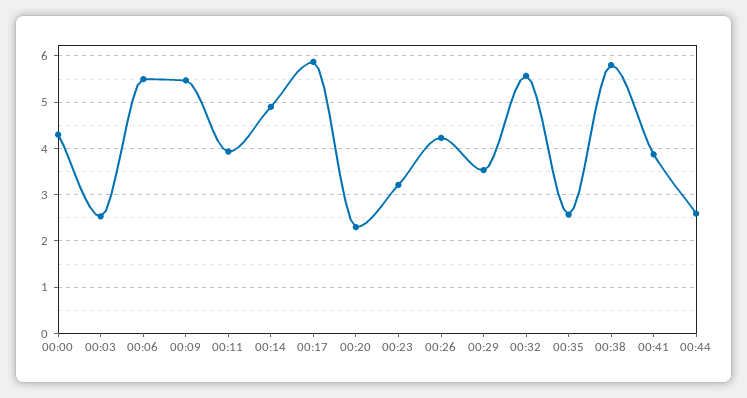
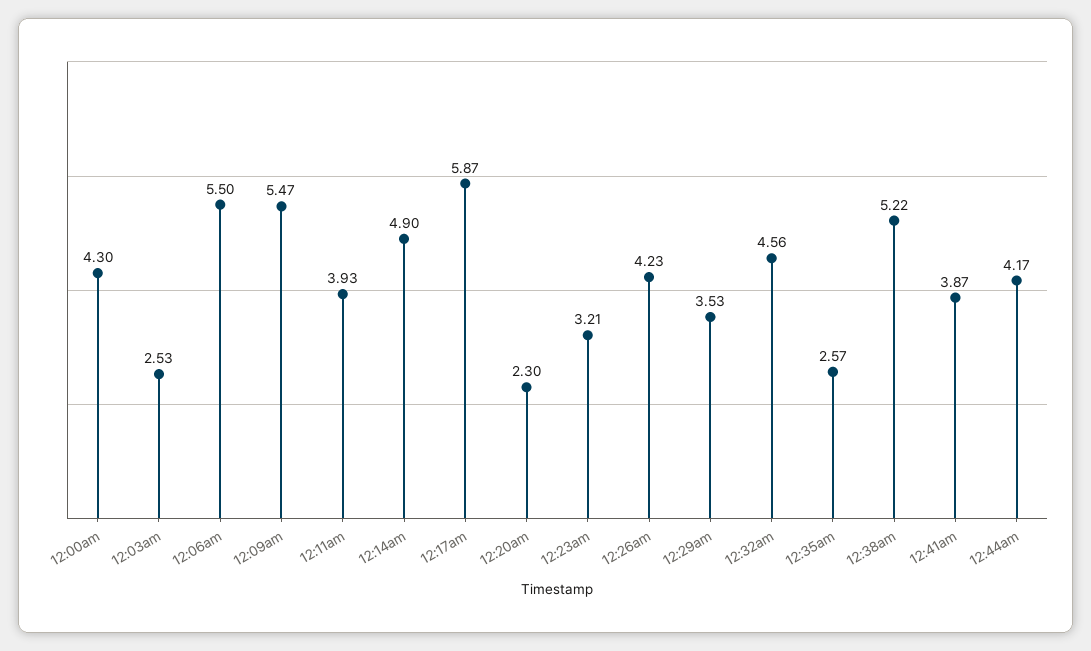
00:32: 5.6 -> 4.56
00:38: 5.8 -> 5.22
00:44: 2.6 -> 4.17

